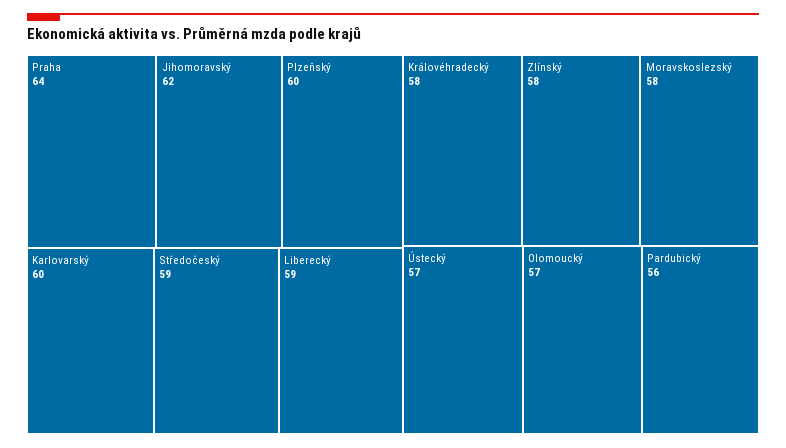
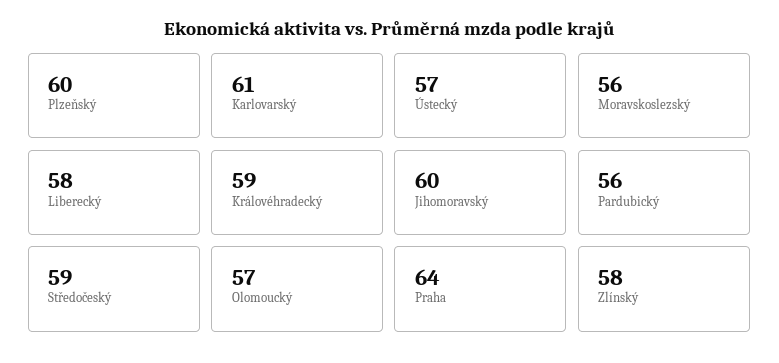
Jihomoravský: 62 -> 60
Karlovarský: 60 -> 61
Liberecký: 59 -> 58
Královéhradecký: 58 -> 59
Moravskoslezský: 58 -> 56

